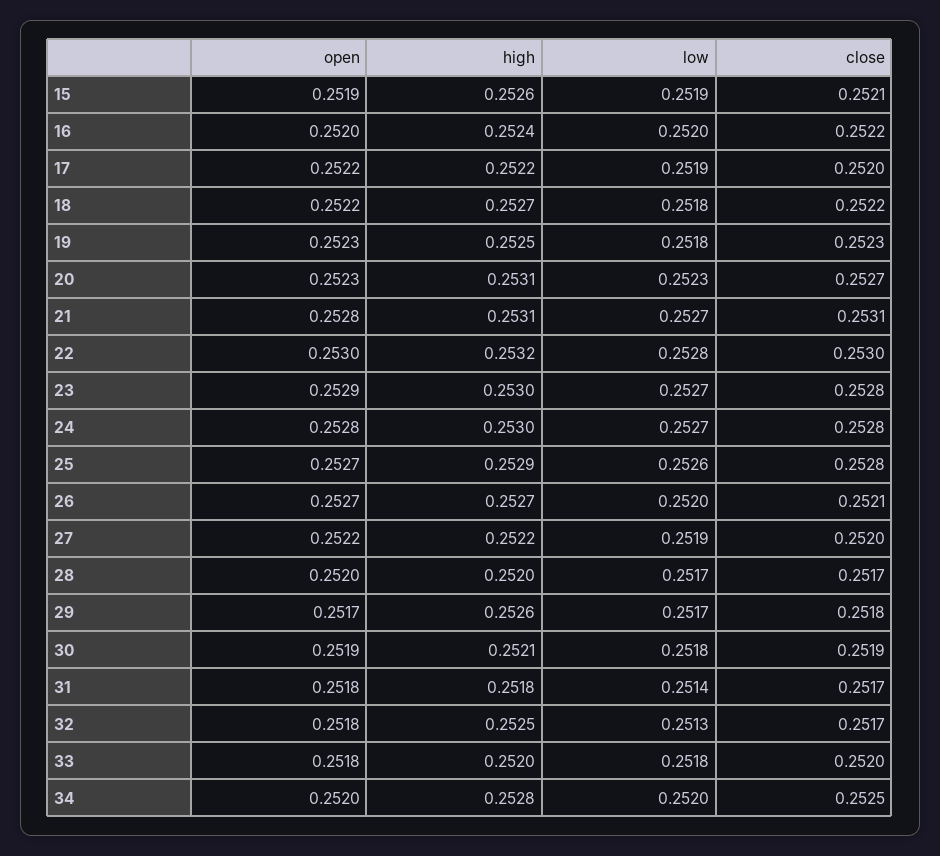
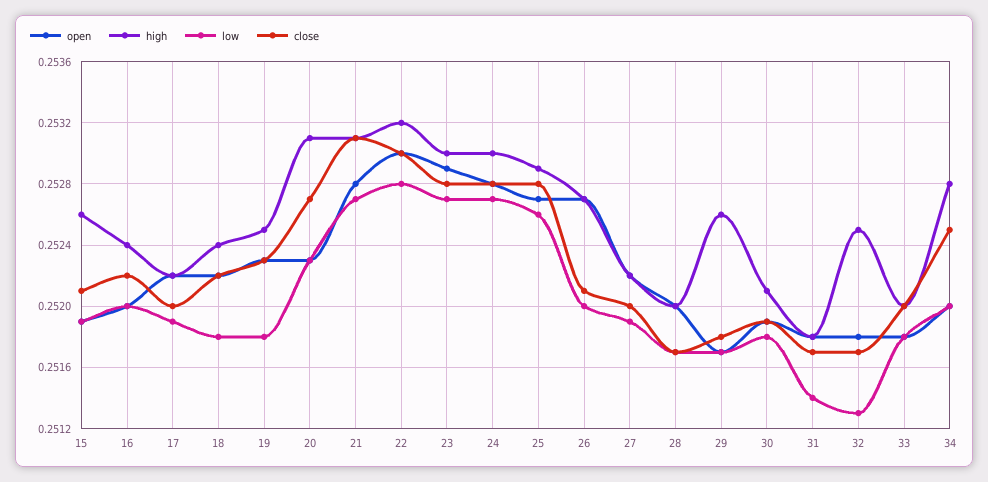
high, 18: 0.2527 -> 0.2524

